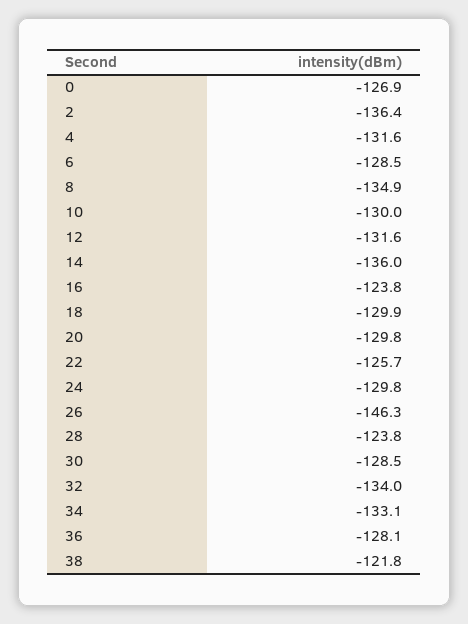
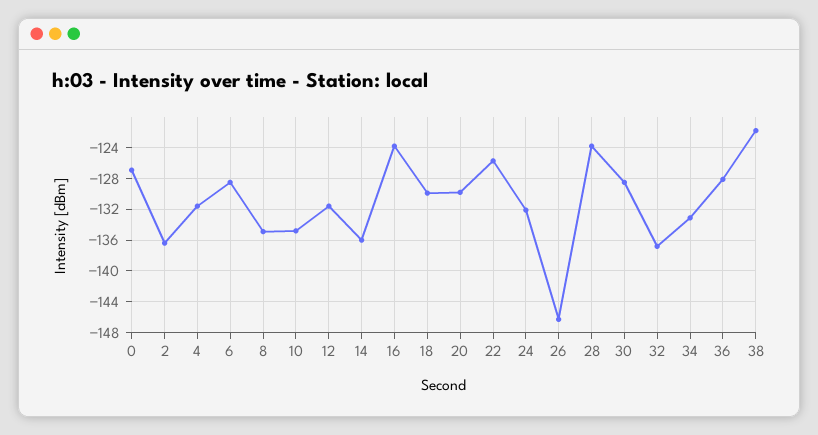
10: -130 -> -135
24: -129.8 -> -132
32: -134 -> -137

